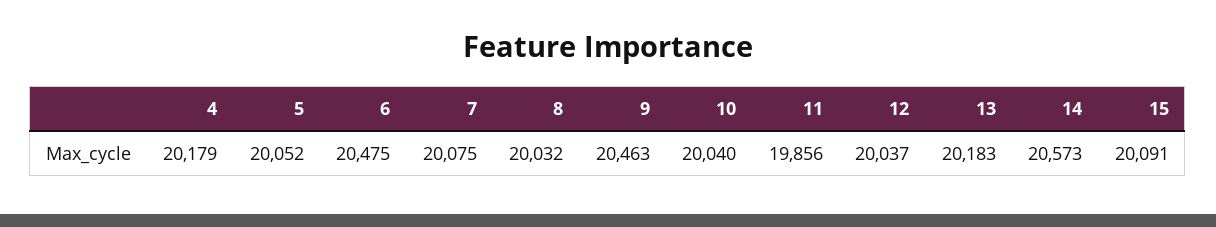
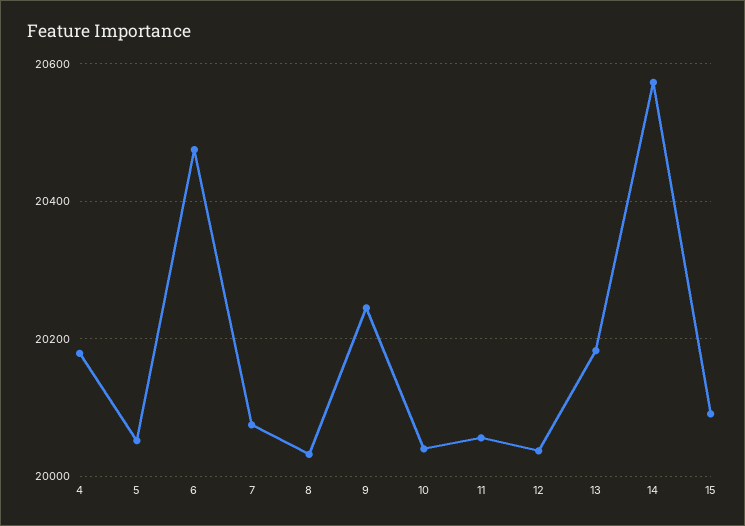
9: 20463 -> 20240
11: 19856 -> 20060

